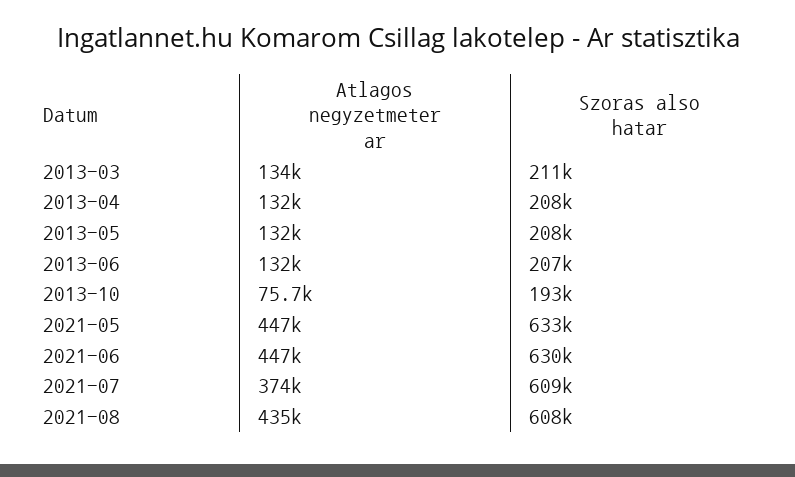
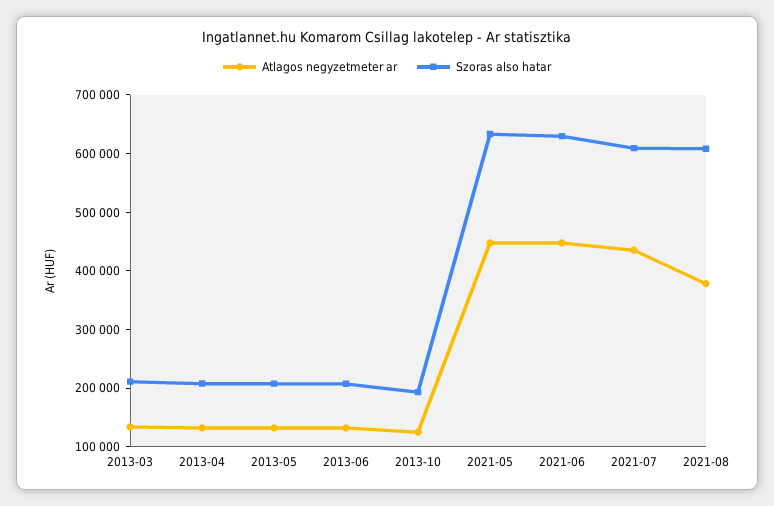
Atlagos negyzetmeter ar, 2013-10: 75700 -> 120000
Atlagos negyzetmeter ar, 2021-07: 374000 -> 440000
Atlagos negyzetmeter ar, 2021-08: 435000 -> 380000

